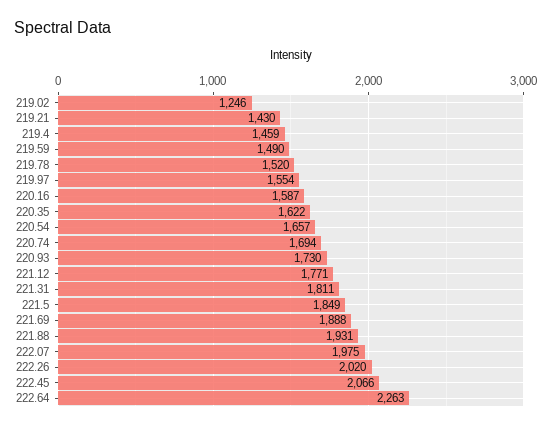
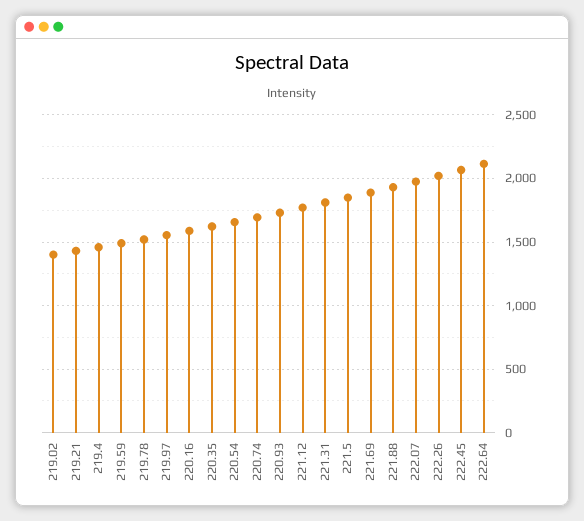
219.02: 1246 -> 1400
222.64: 2263 -> 2100

